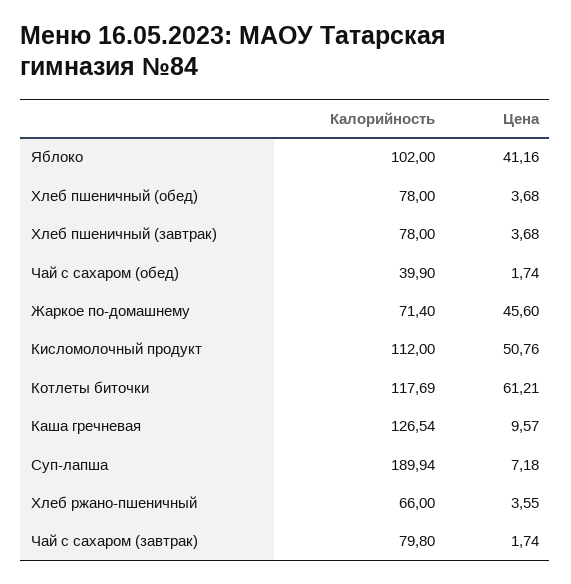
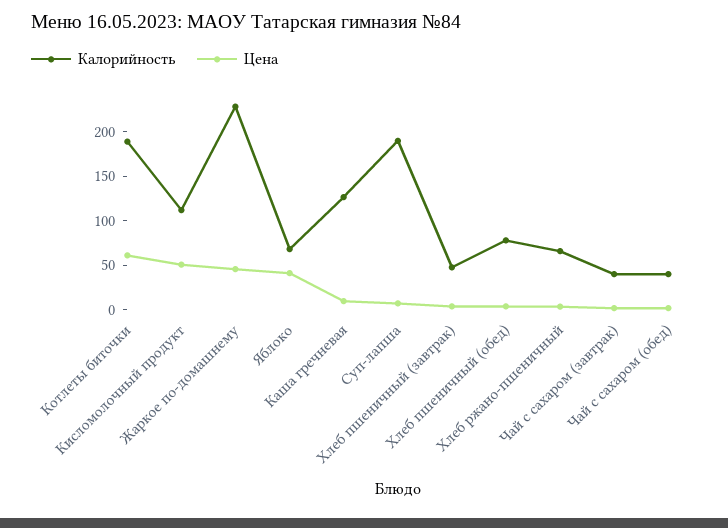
Калорийность, Яблоко: 102 -> 70
Калорийность, Хлеб пшеничный (завтрак): 78 -> 50
Калорийность, Жаркое по-домашнему: 71.4 -> 230
Калорийность, Котлеты биточки: 117.69 -> 190
Калорийность, Чай с сахаром (завтрак): 79.8 -> 40

